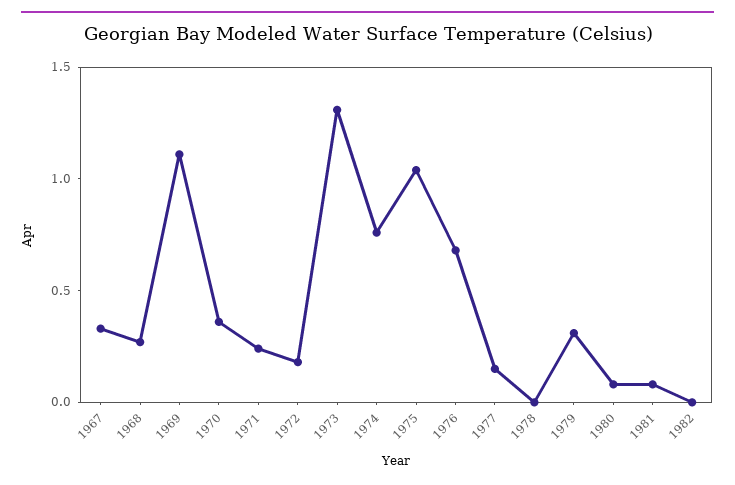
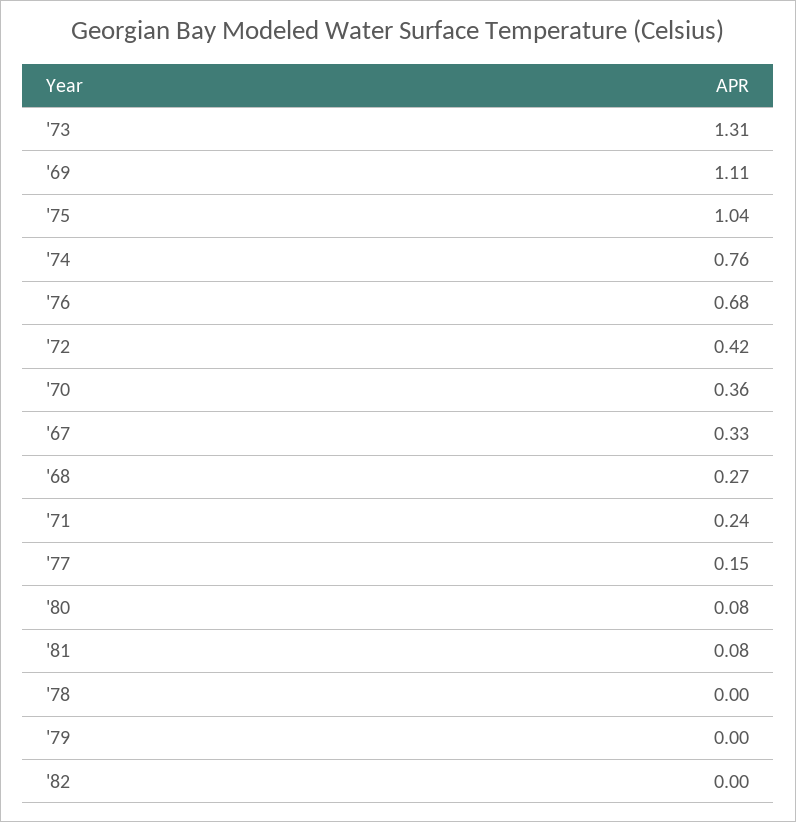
1972: 0.2 -> 0.42
1979: 0.3 -> 0

